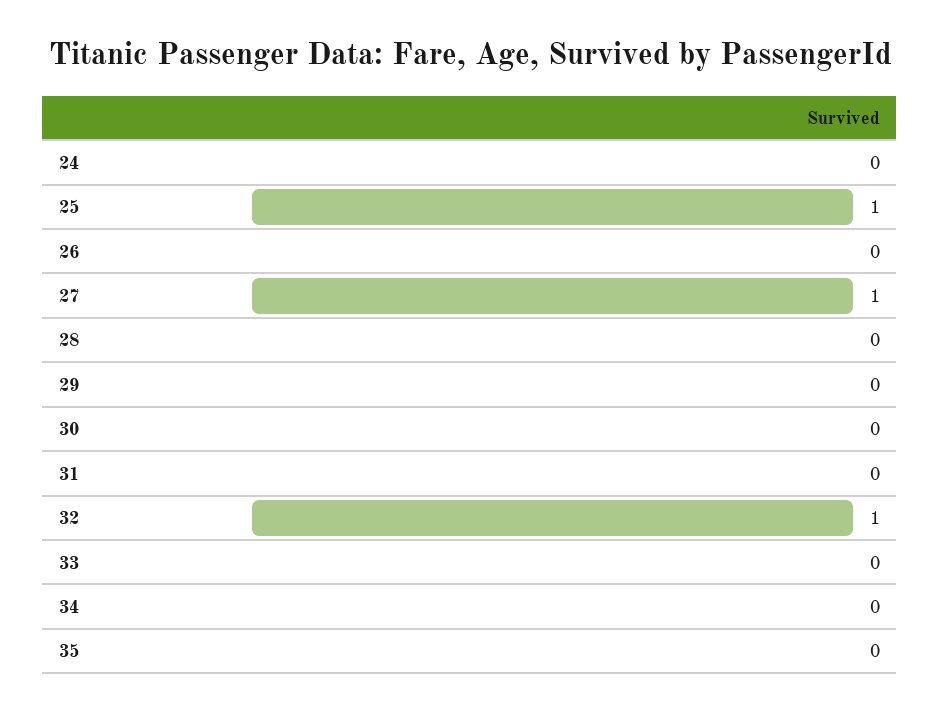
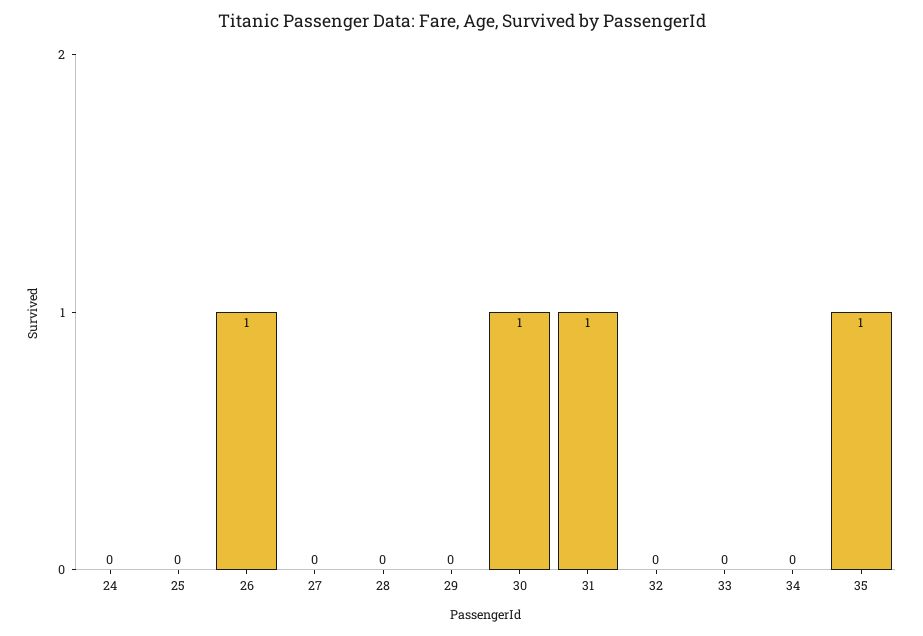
25: 1 -> 0
26: 0 -> 1
27: 1 -> 0
30: 0 -> 1
31: 0 -> 1
32: 1 -> 0
35: 0 -> 1

